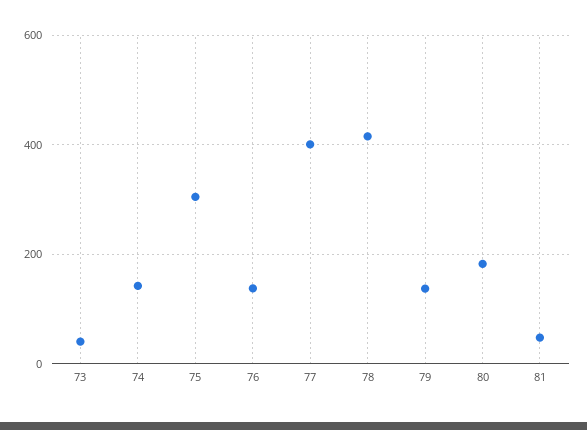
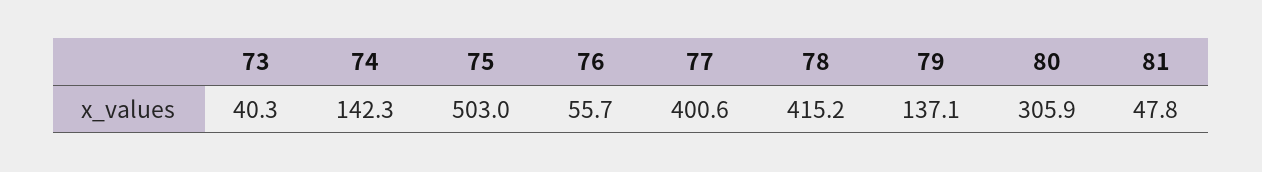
75: 300 -> 503
76: 140 -> 55.7
80: 180 -> 305.9

